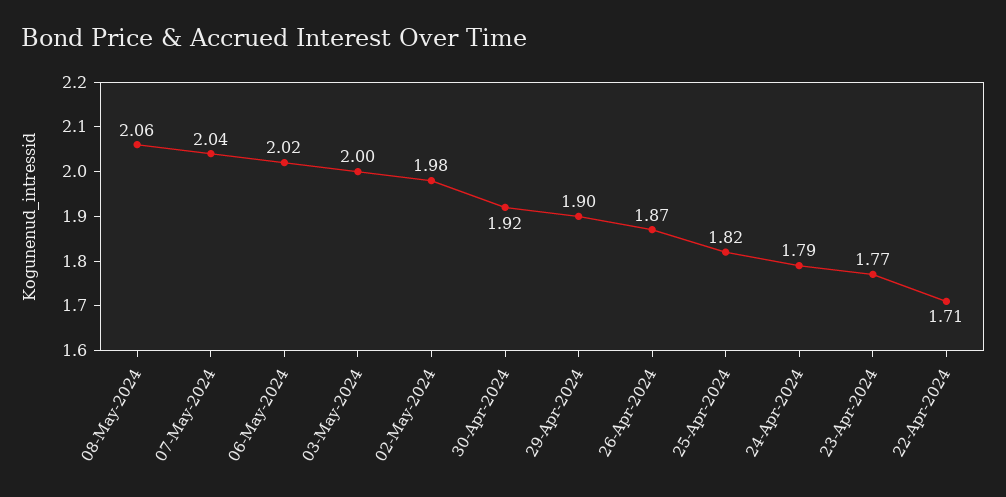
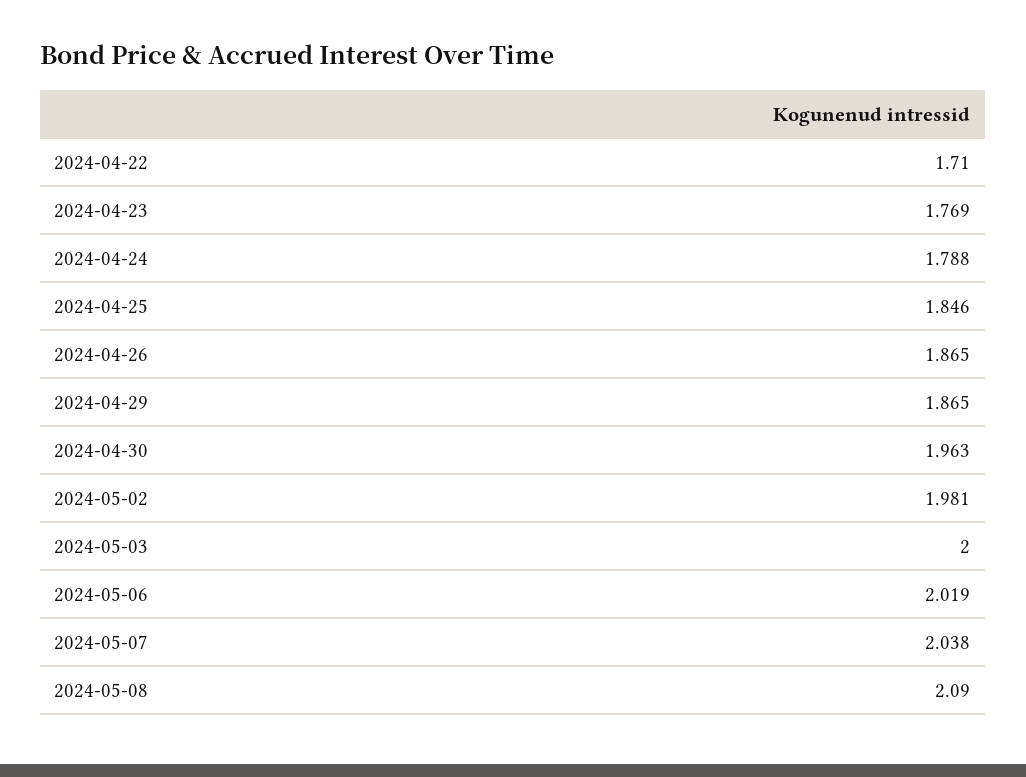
08-May-2024: 2.06 -> 2.09
30-Apr-2024: 1.92 -> 1.963
29-Apr-2024: 1.9 -> 1.865
25-Apr-2024: 1.82 -> 1.846

